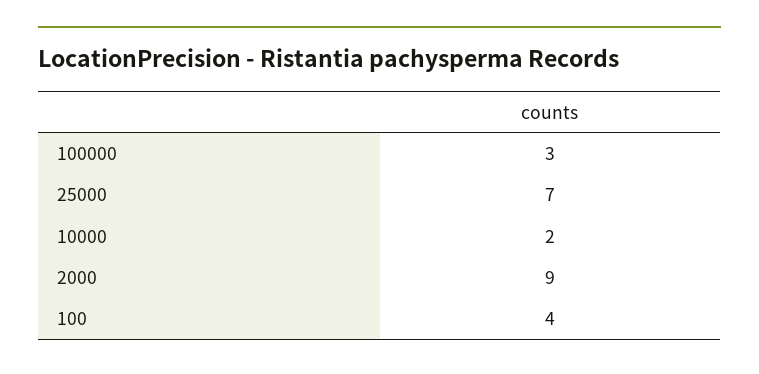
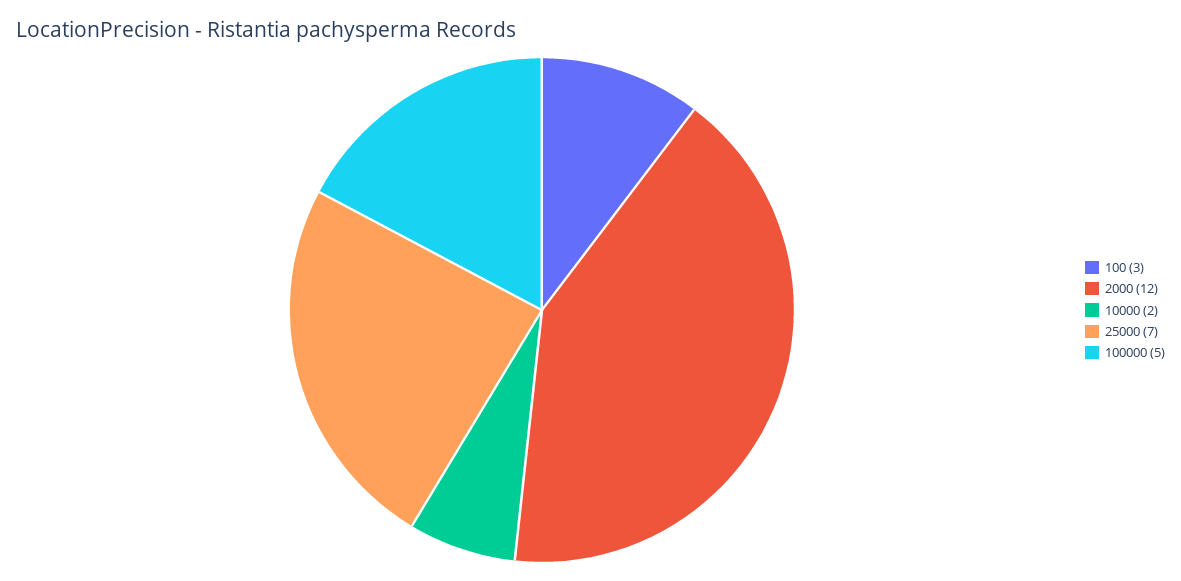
100000: 3 -> 5
2000: 9 -> 12
100: 4 -> 3

